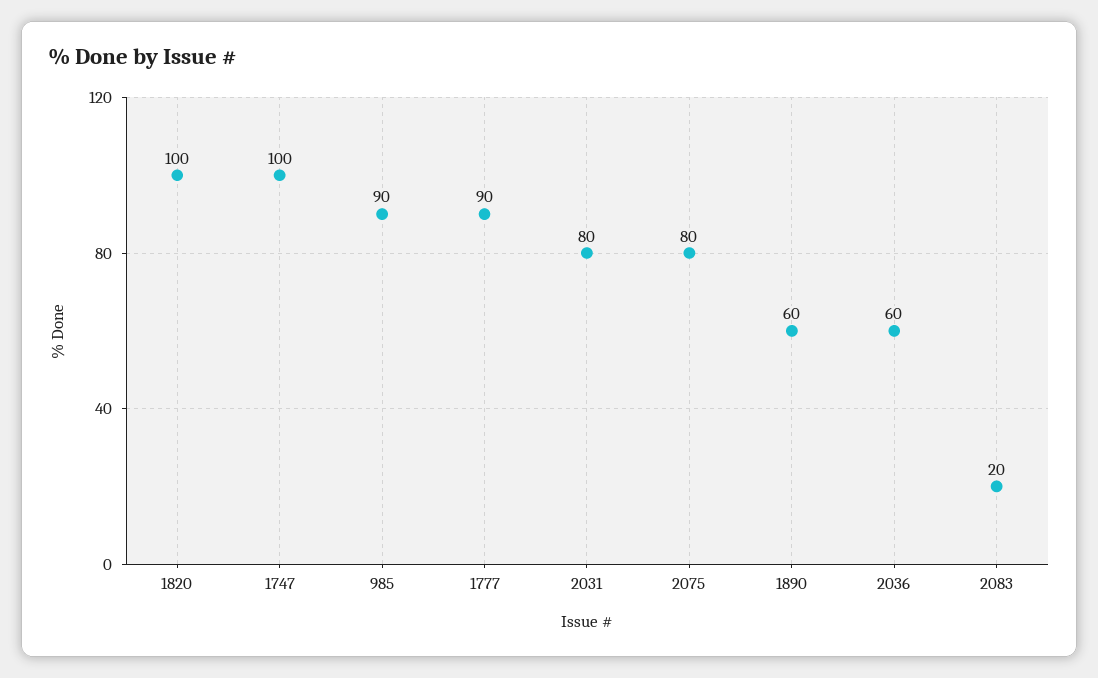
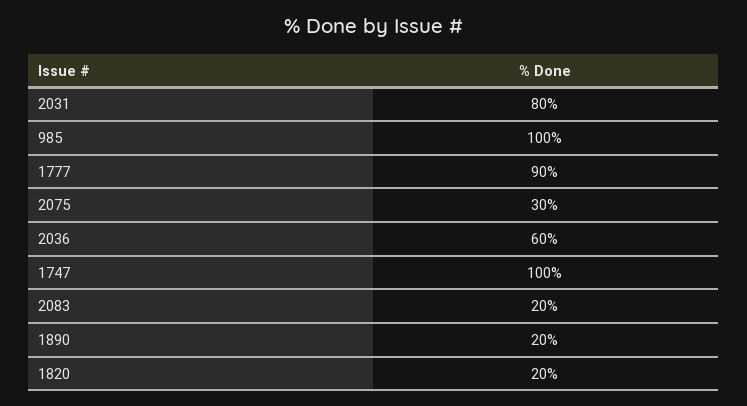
1820: 100 -> 20
985: 90 -> 100
2075: 80 -> 30
1890: 60 -> 20

